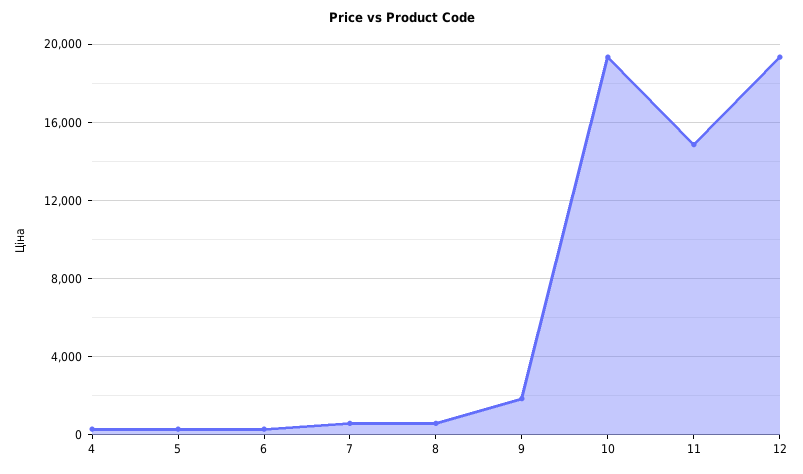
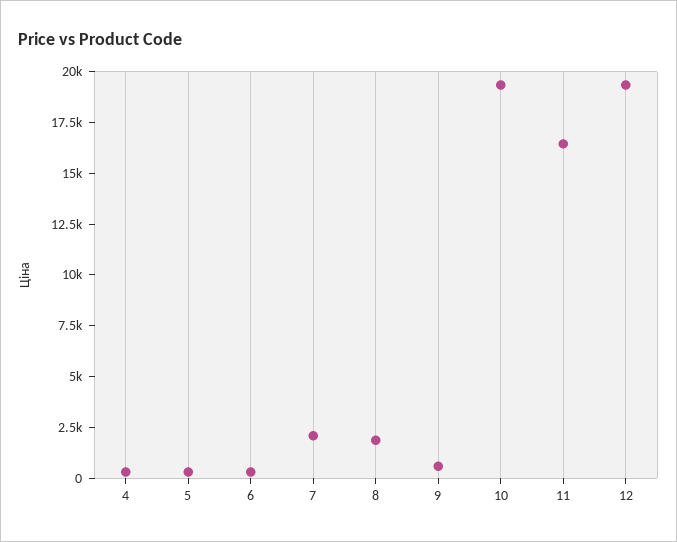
7: 500 -> 2000
8: 500 -> 2000
9: 2000 -> 500
11: 15000 -> 16500

